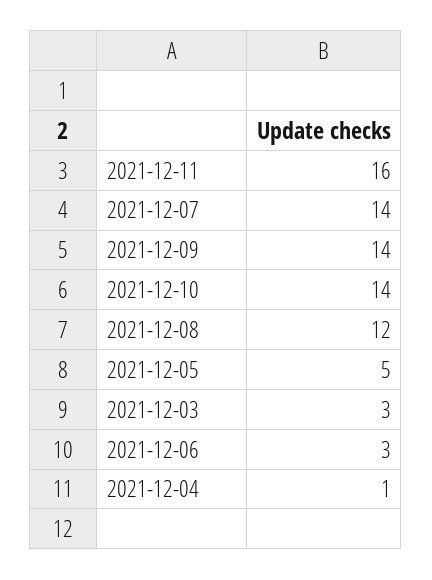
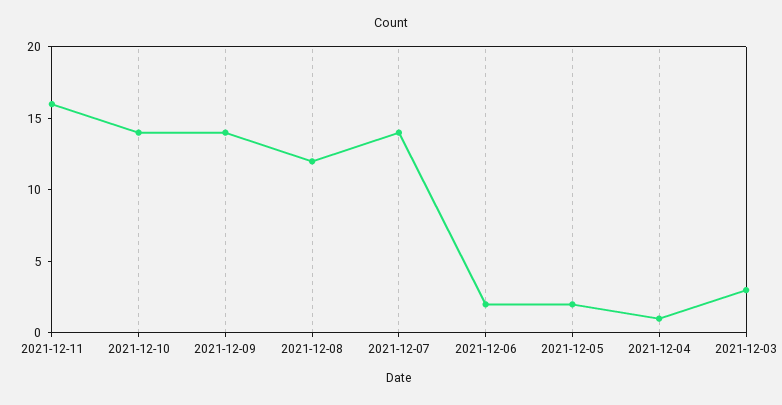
2021-12-05: 5 -> 2
2021-12-06: 3 -> 2

